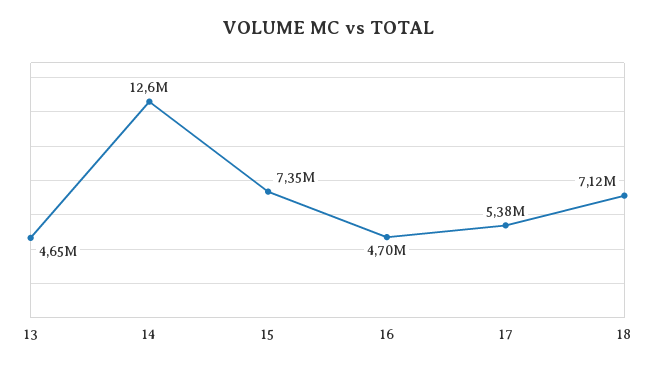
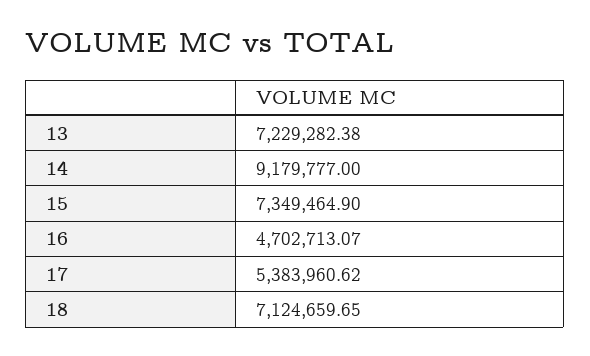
13: 4650000 -> 7229282.38
14: 12600000 -> 9179777

